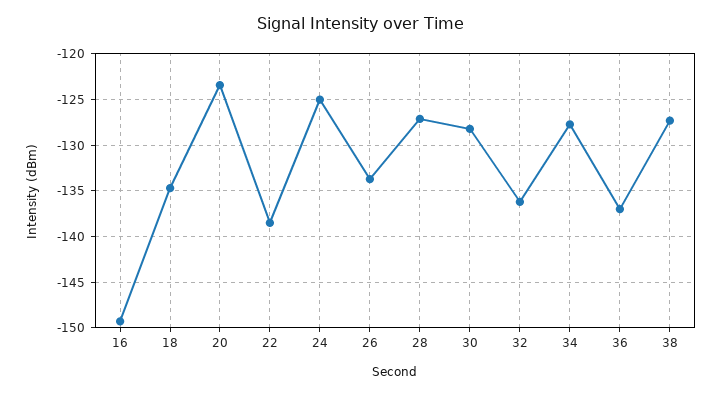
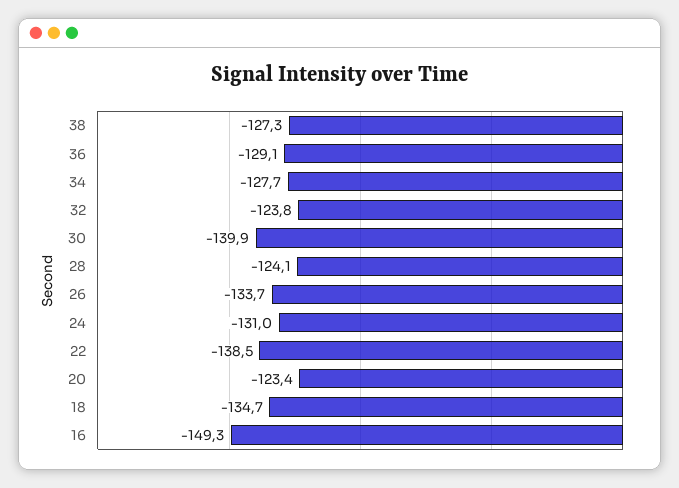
24: -125 -> -131
28: -127 -> -124.1
30: -128 -> -139.9
32: -136 -> -123.8
36: -137 -> -129.1

